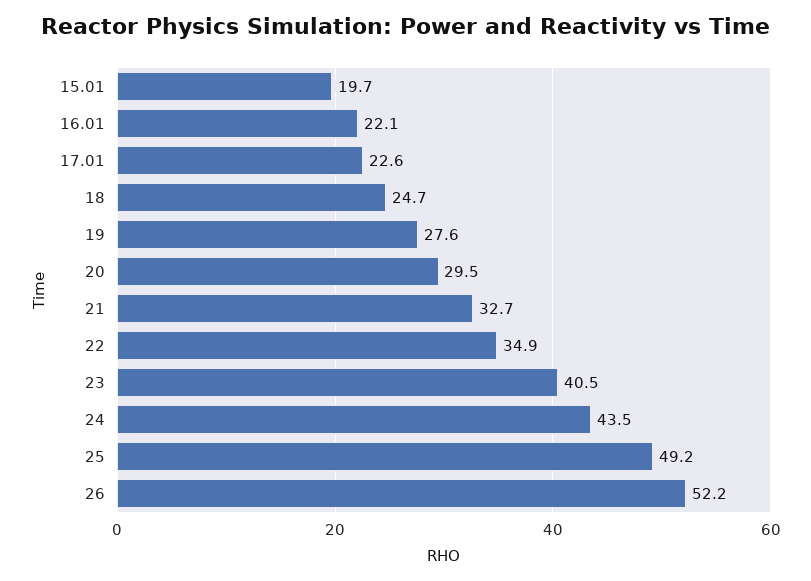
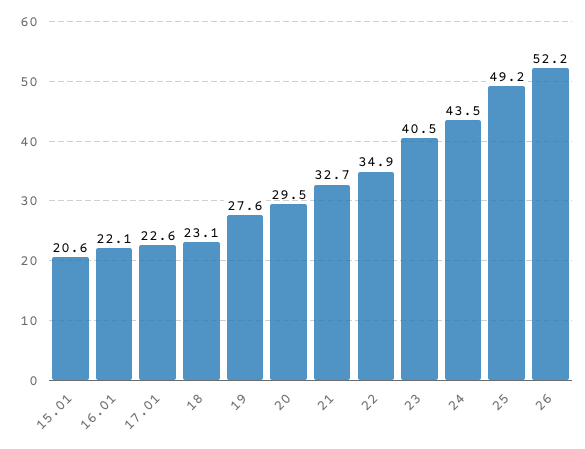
15.01: 19.7 -> 20.6
18: 24.7 -> 23.1

